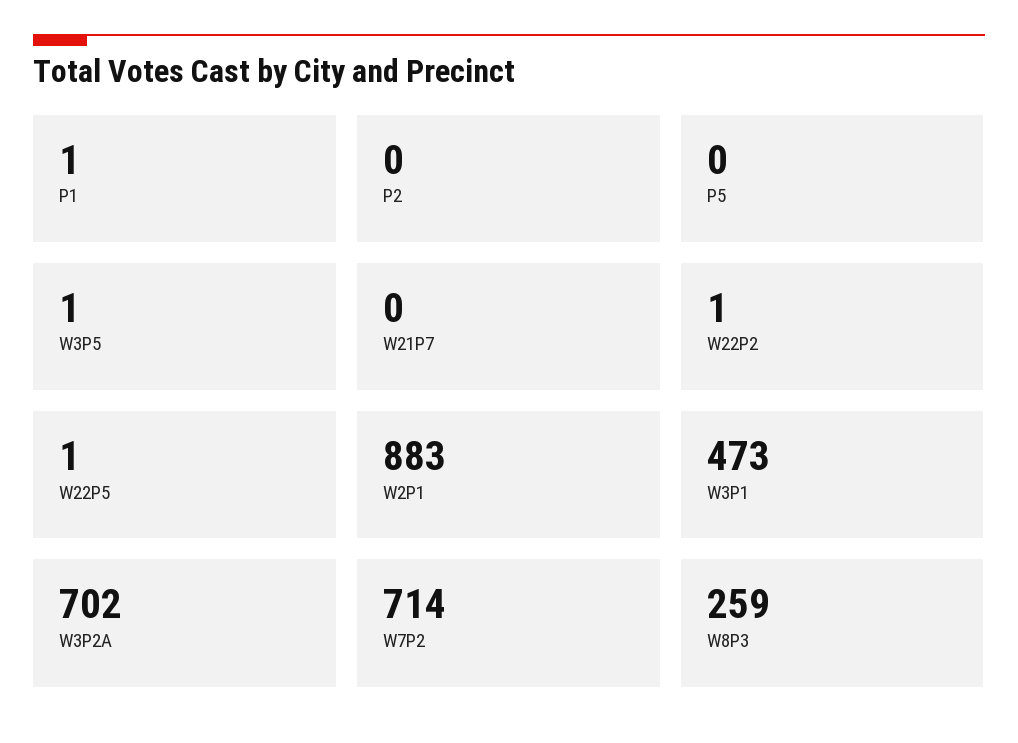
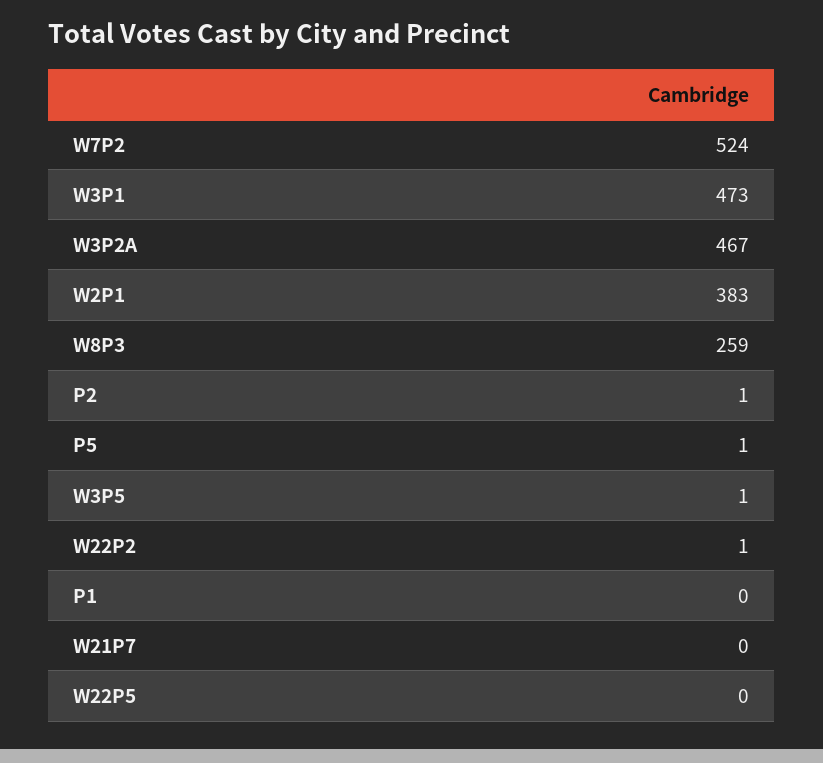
P1: 1 -> 0
P2: 0 -> 1
P5: 0 -> 1
W22P5: 1 -> 0
W2P1: 883 -> 383
W3P2A: 702 -> 467
W7P2: 714 -> 524

